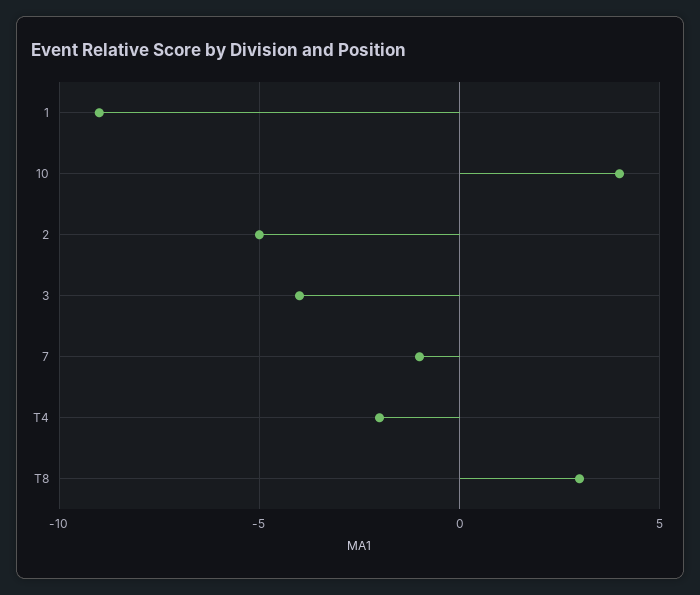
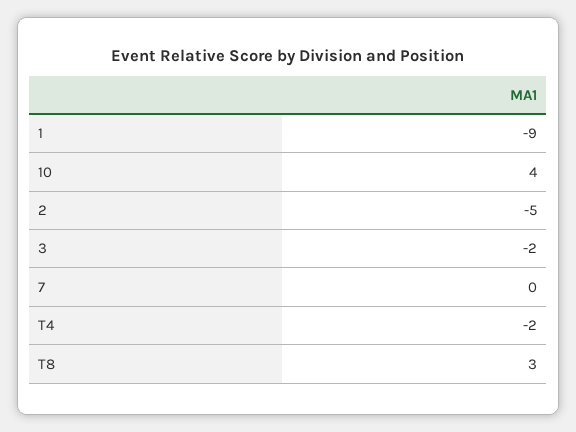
3: -4 -> -2
7: -1 -> 0

